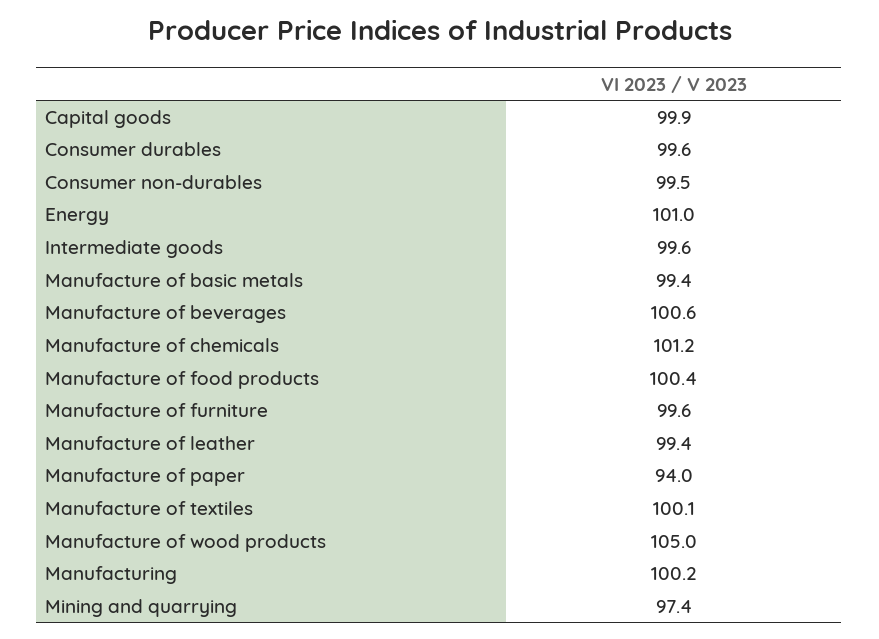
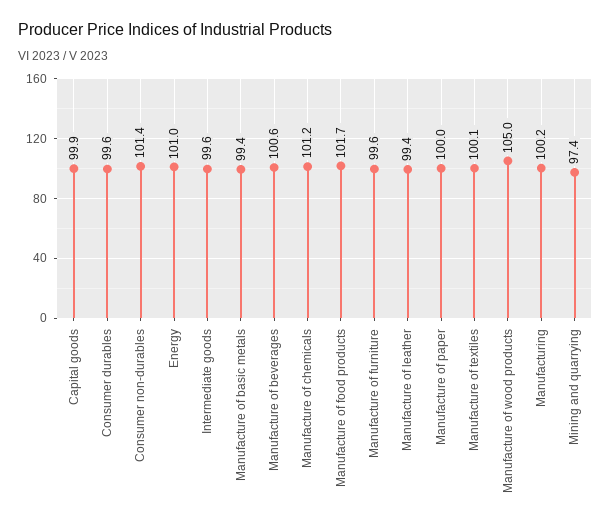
Consumer non-durables: 99.5 -> 101.4
Manufacture of food products: 100.4 -> 101.7
Manufacture of paper: 94 -> 100

